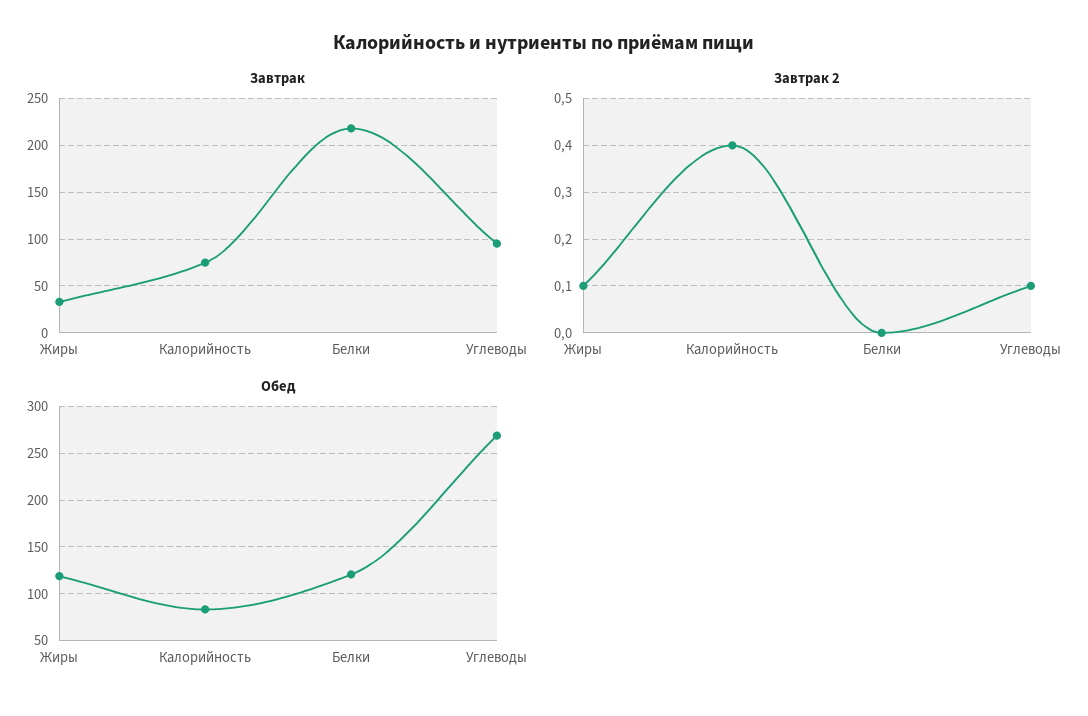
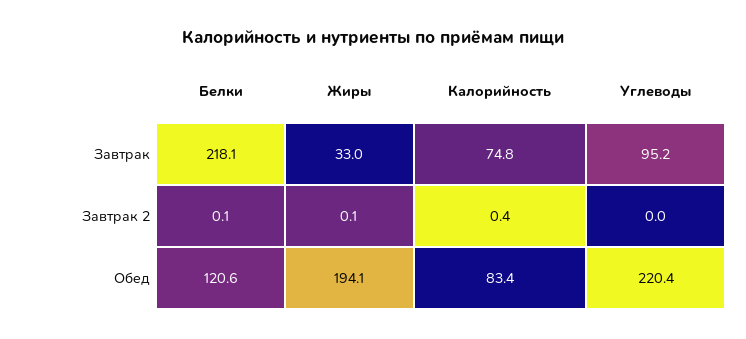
Завтрак 2, Белки: 0 -> 0.1
Завтрак 2, Углеводы: 0.1 -> 0
Обед, Жиры: 120 -> 194.1
Обед, Углеводы: 270 -> 220.4

